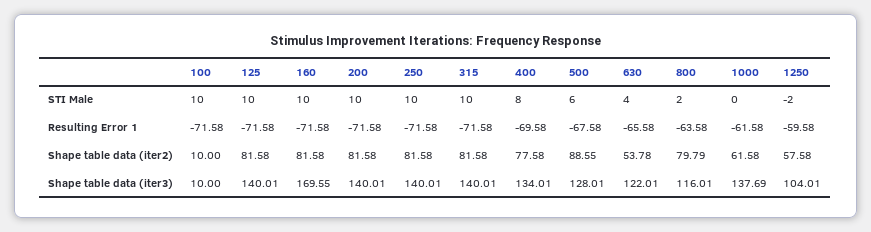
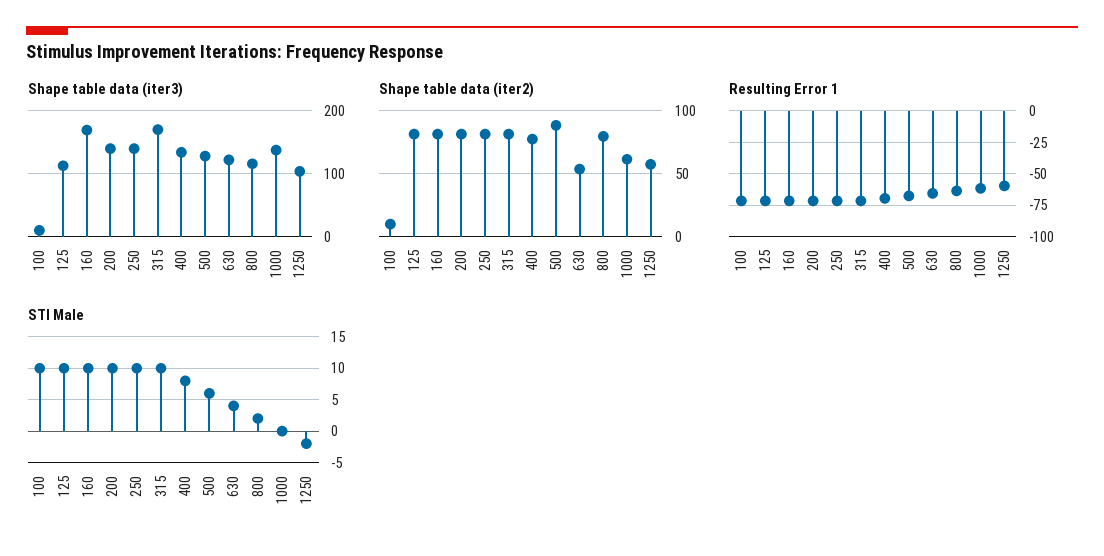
Shape table data (iter3), 125: 140.01 -> 110
Shape table data (iter3), 315: 140.01 -> 170

